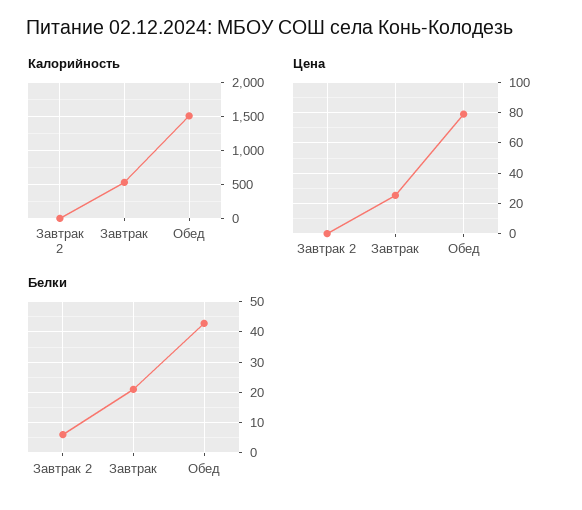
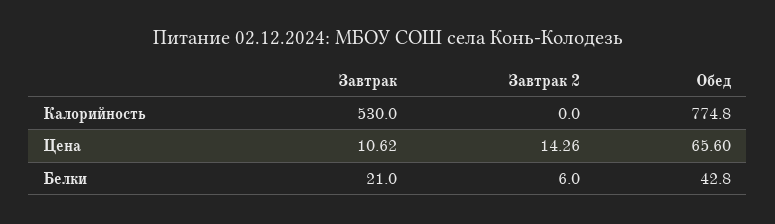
Калорийность, Обед: 1500 -> 774.8
Цена, Завтрак 2: 0 -> 14.26
Цена, Завтрак: 25 -> 10.62
Цена, Обед: 80 -> 65.6

